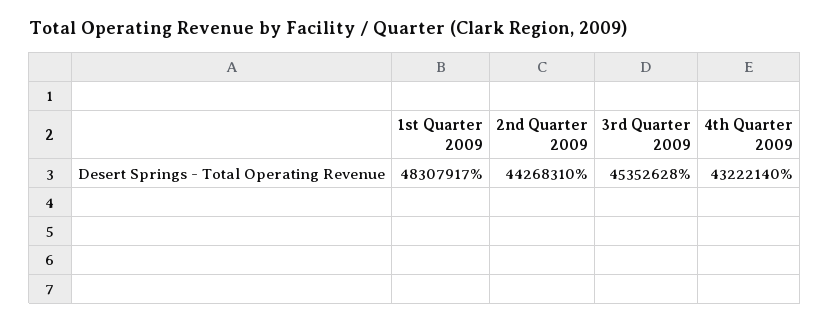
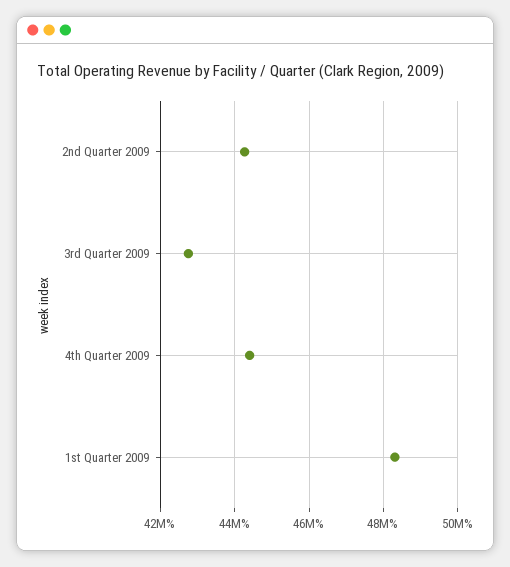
3rd Quarter 2009: 45352628 -> 42800000
4th Quarter 2009: 43222140 -> 44400000

